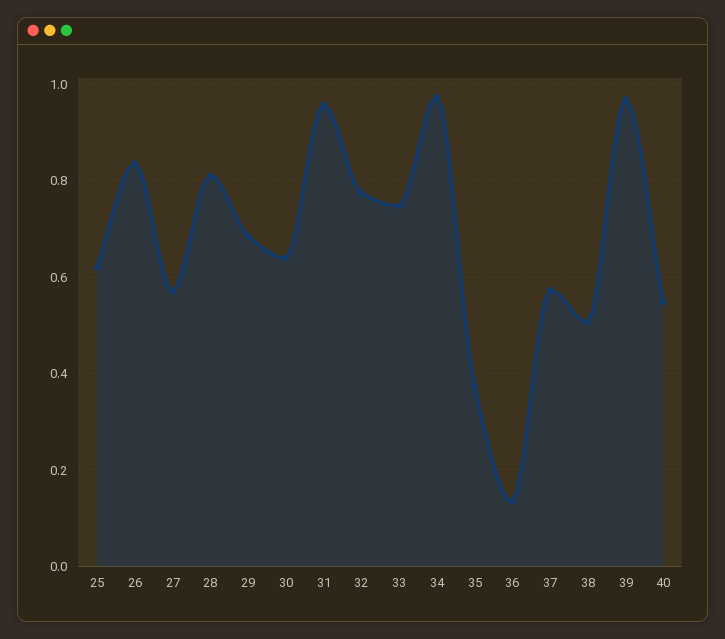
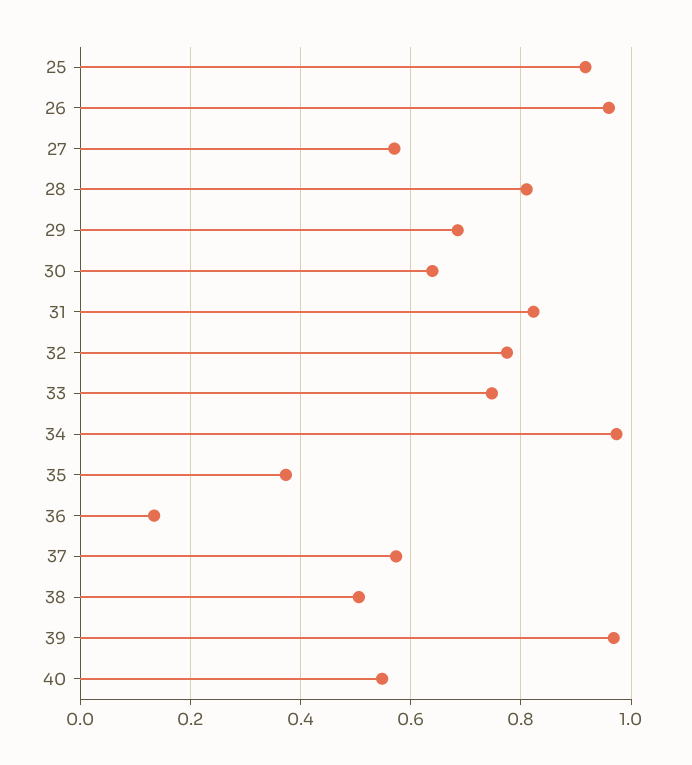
25: 0.62 -> 0.92
26: 0.84 -> 0.96
31: 0.96 -> 0.82

